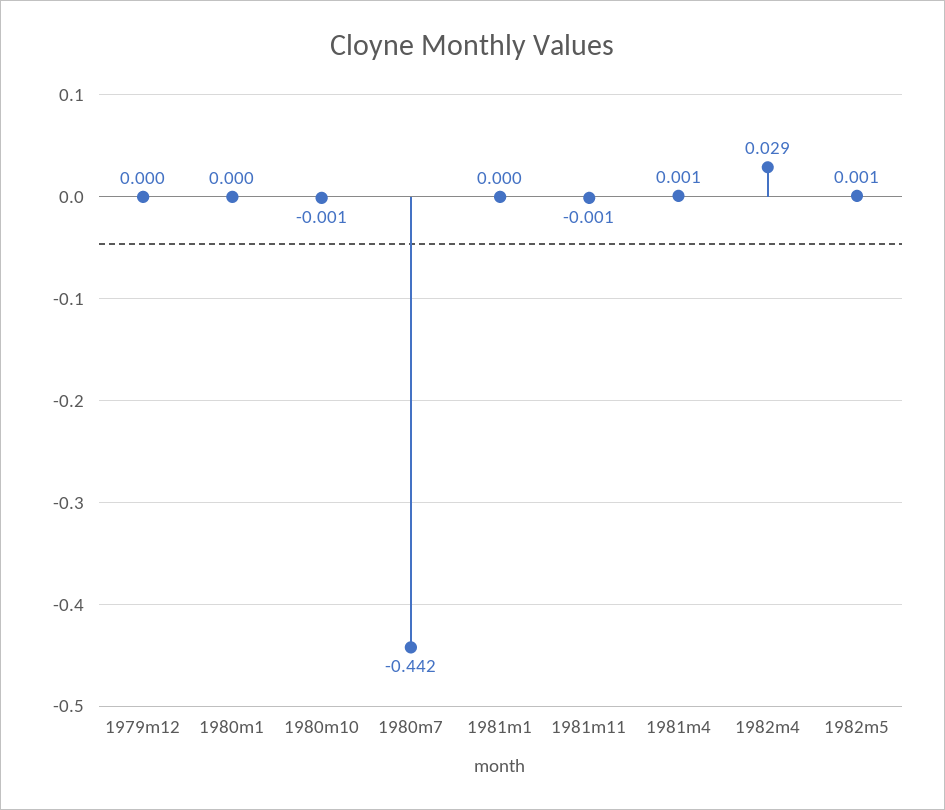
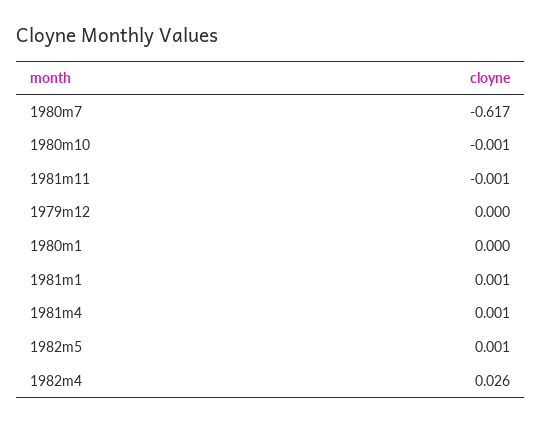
1980m7: -0.442 -> -0.617
1981m1: 0 -> 0.001
1982m4: 0.029 -> 0.026

